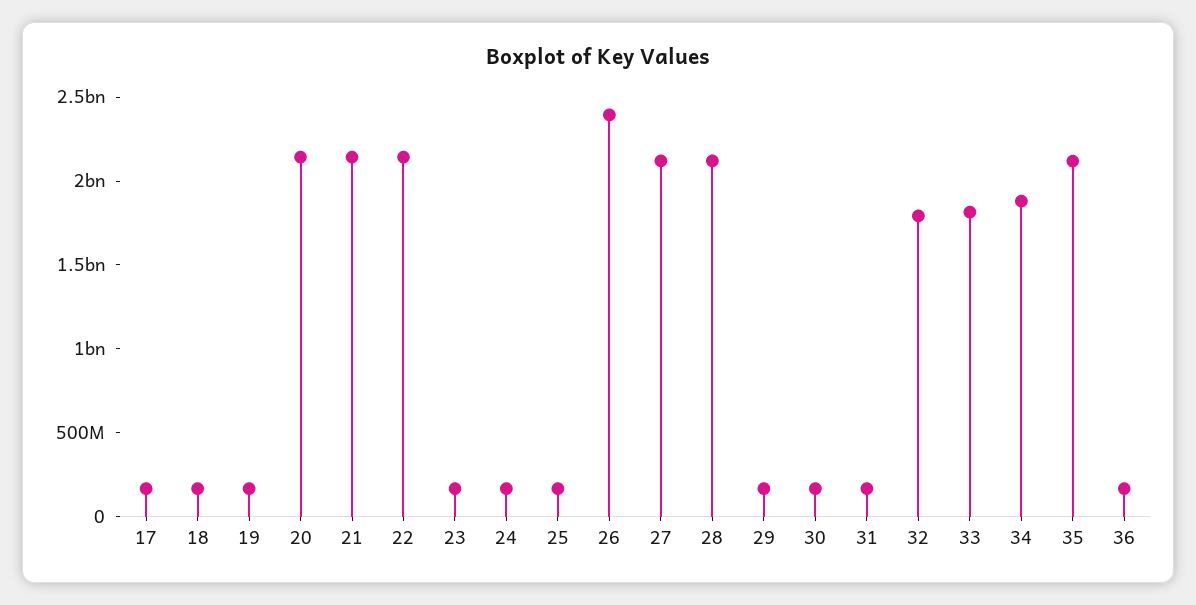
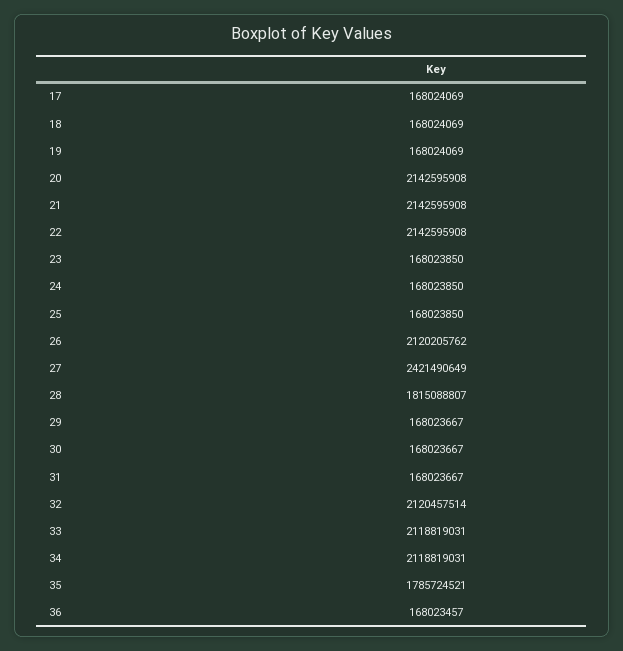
26: 2400000000 -> 2120205762
27: 2100000000 -> 2421490649
28: 2100000000 -> 1815088807
32: 1800000000 -> 2120457514
33: 1800000000 -> 2118819031
34: 1900000000 -> 2118819031
35: 2100000000 -> 1785724521

